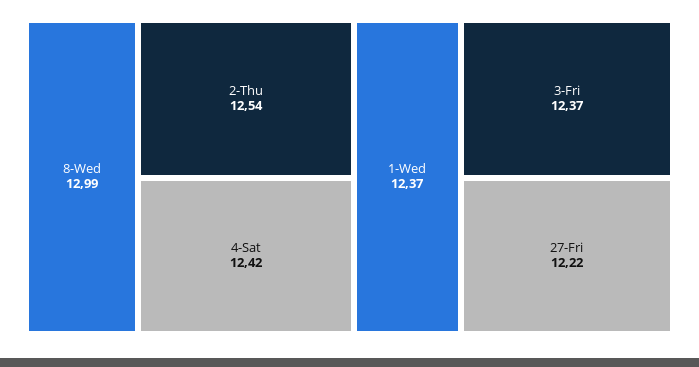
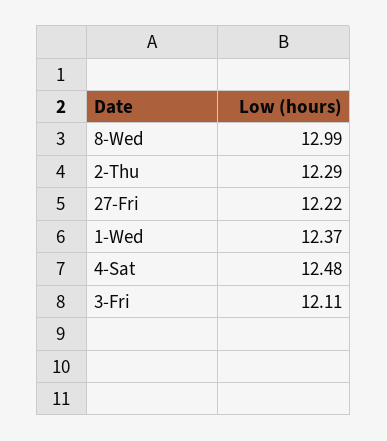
2-Thu: 12.54 -> 12.29
4-Sat: 12.42 -> 12.48
3-Fri: 12.37 -> 12.11

